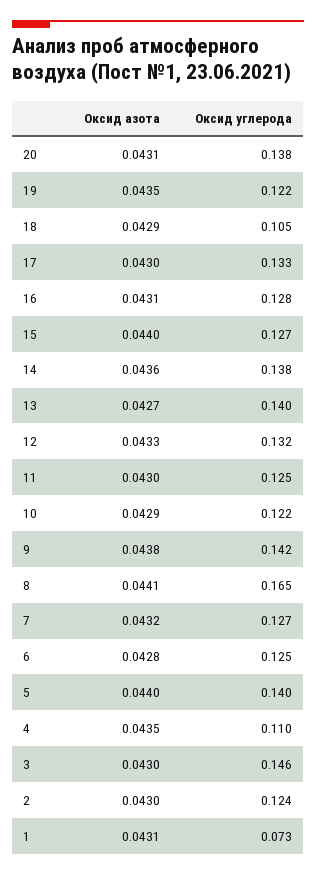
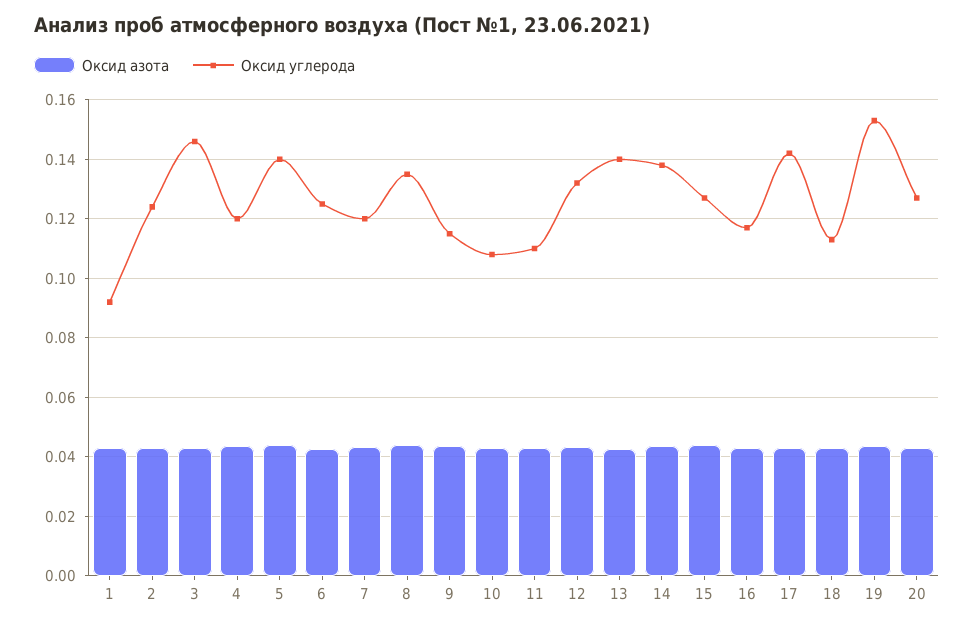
Оксид углерода, 20: 0.138 -> 0.1275
Оксид углерода, 19: 0.122 -> 0.1525
Оксид углерода, 18: 0.105 -> 0.1125
Оксид углерода, 17: 0.133 -> 0.1425
Оксид углерода, 16: 0.128 -> 0.1175
Оксид углерода, 11: 0.125 -> 0.11
Оксид углерода, 10: 0.122 -> 0.1075
Оксид углерода, 9: 0.142 -> 0.115
Оксид углерода, 8: 0.165 -> 0.135
Оксид углерода, 7: 0.127 -> 0.12
Оксид углерода, 4: 0.11 -> 0.12
Оксид углерода, 1: 0.073 -> 0.0925

